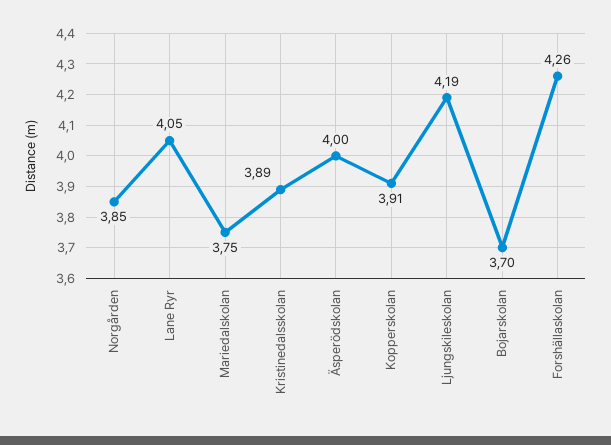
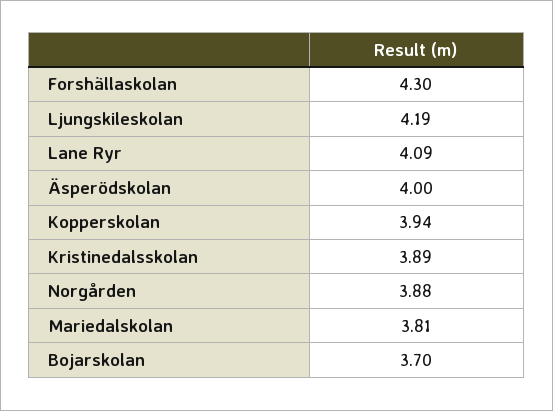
Norgården: 3.85 -> 3.88
Lane Ryr: 4.05 -> 4.09
Mariedalskolan: 3.75 -> 3.81
Kopperskolan: 3.91 -> 3.94
Forshällaskolan: 4.26 -> 4.3

